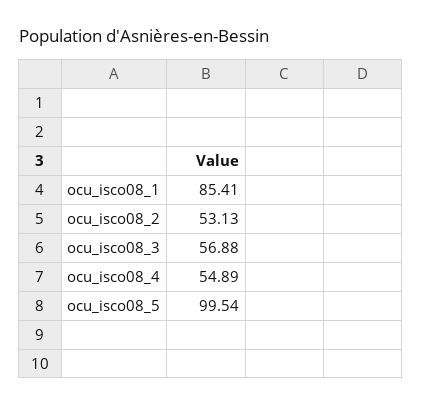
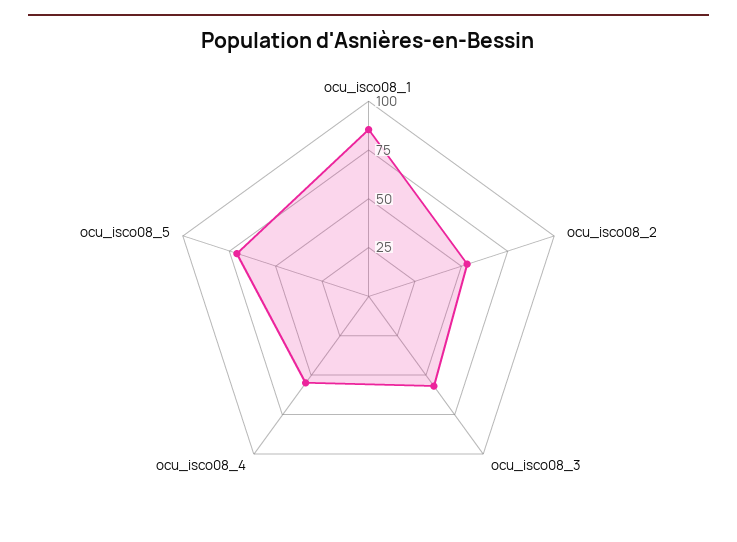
ocu_isco08_5: 99.54 -> 70

